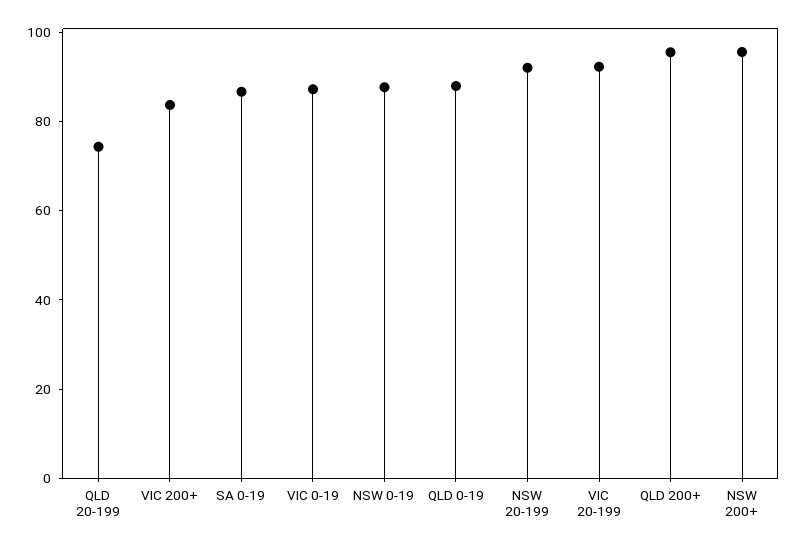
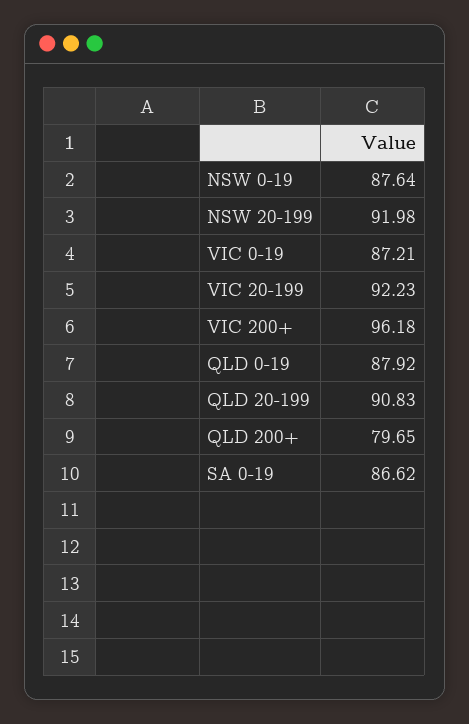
QLD 20-199: 75 -> 90.83
VIC 200+: 85 -> 96.18
QLD 200+: 95 -> 79.65
NSW 200+: 95 -> none

